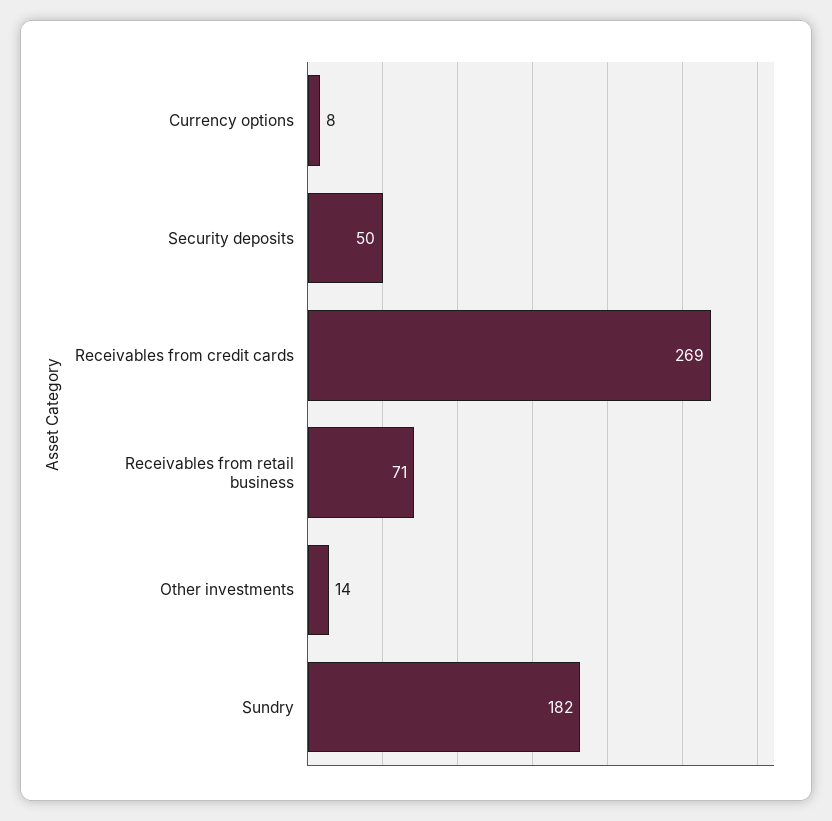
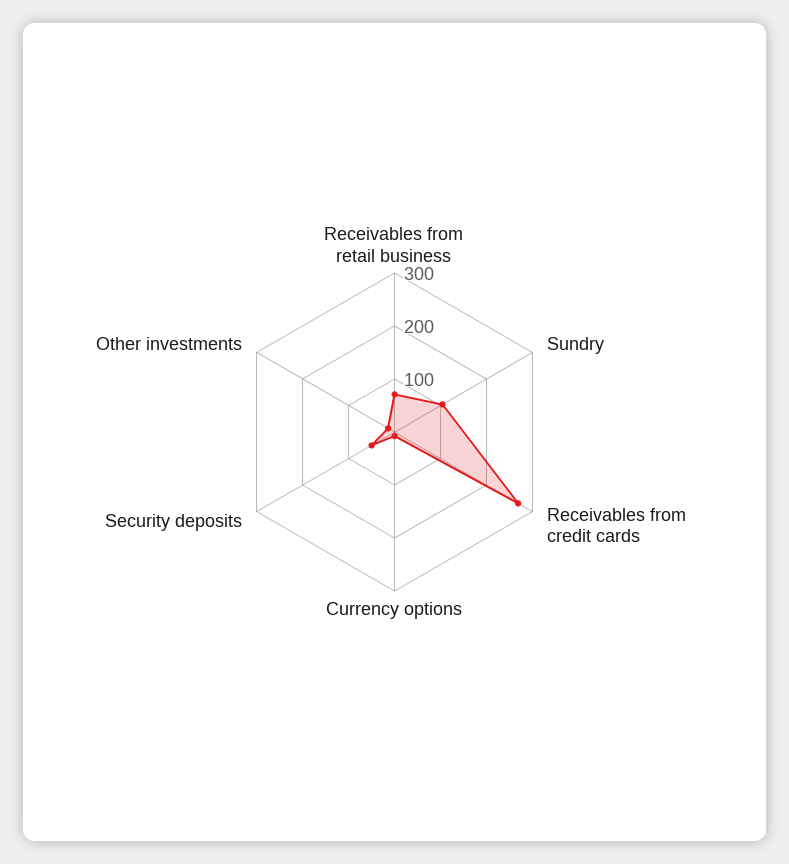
Sundry: 182 -> 100

